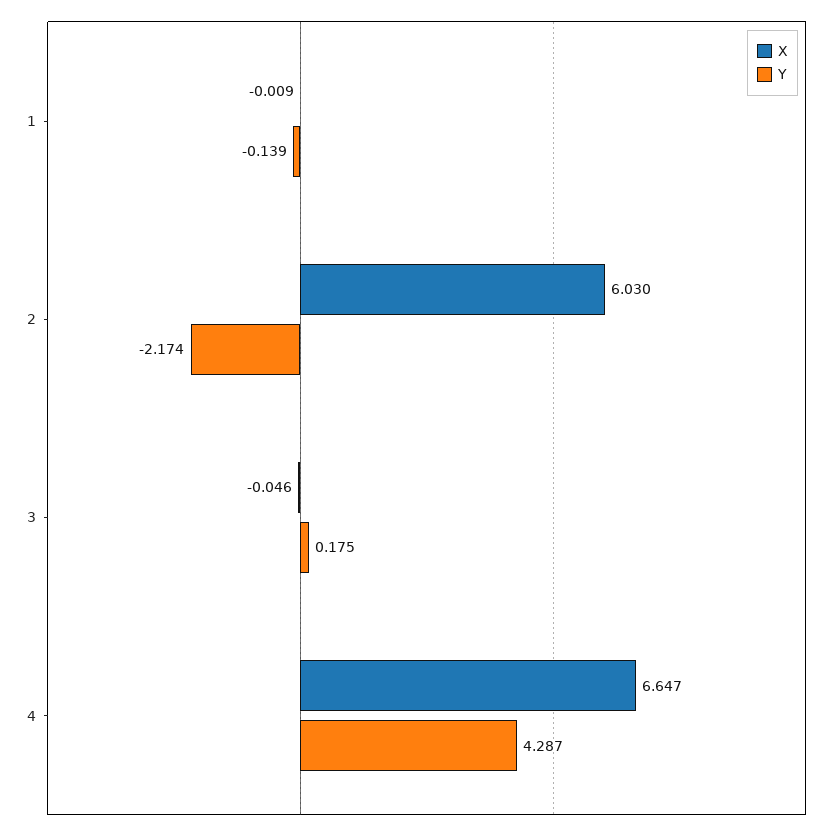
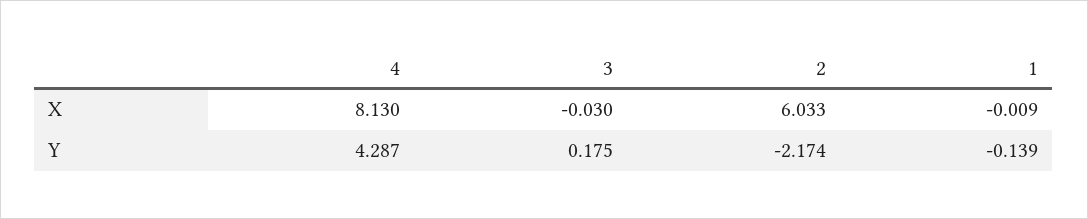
X, 2: 6.03 -> 6.033
X, 3: -0.046 -> -0.03
X, 4: 6.647 -> 8.13

